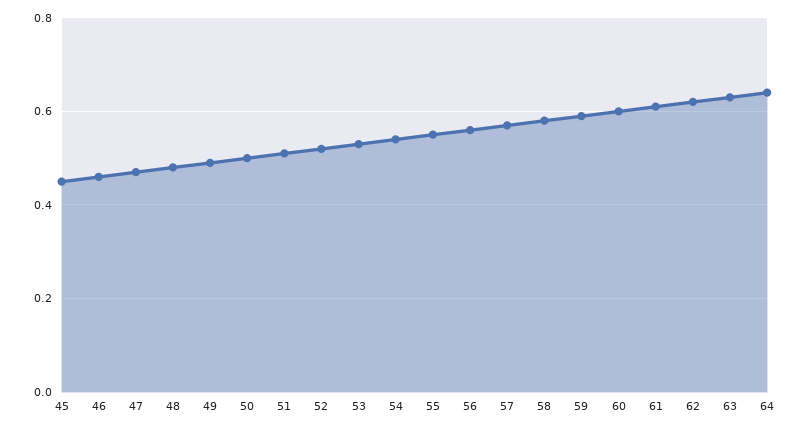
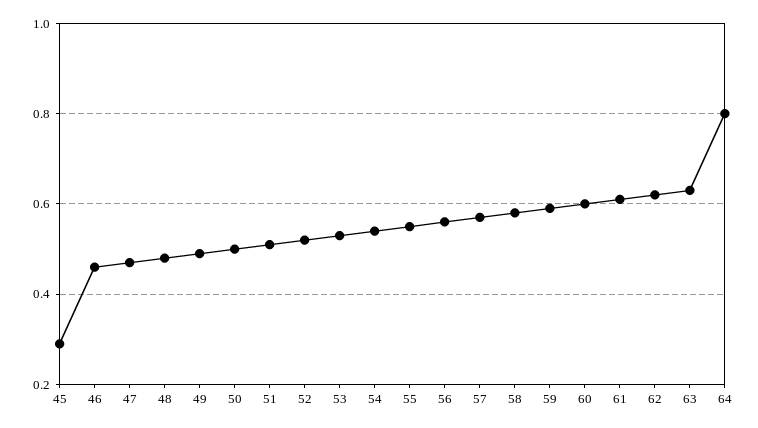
45: 0.45 -> 0.3
64: 0.65 -> 0.8

